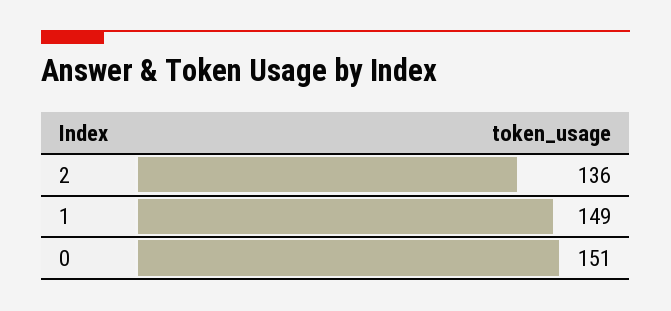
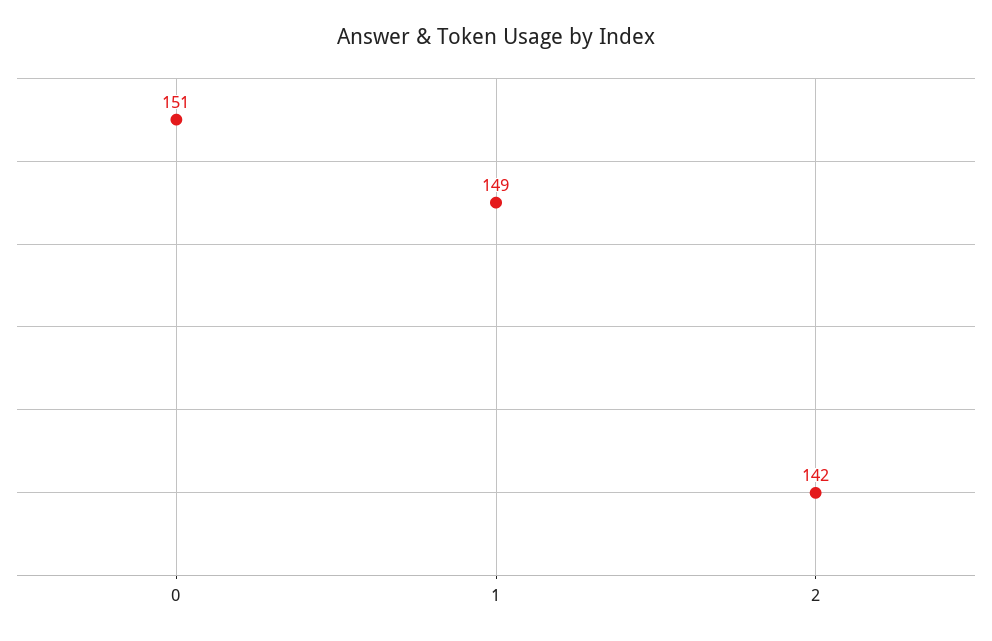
2: 136 -> 142

